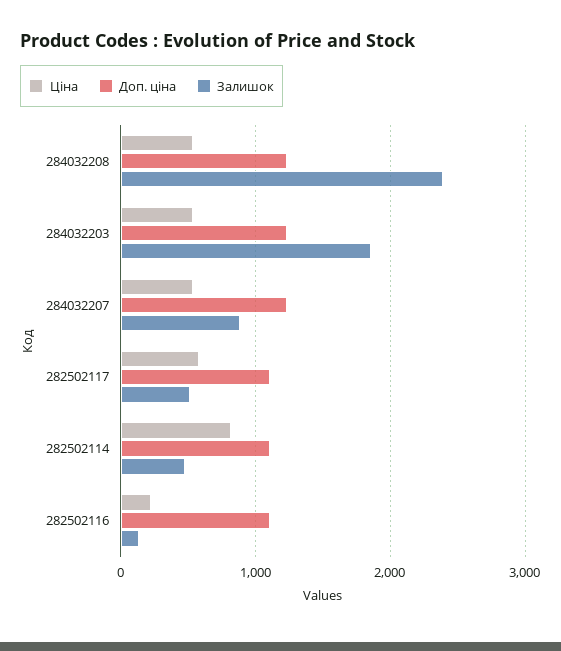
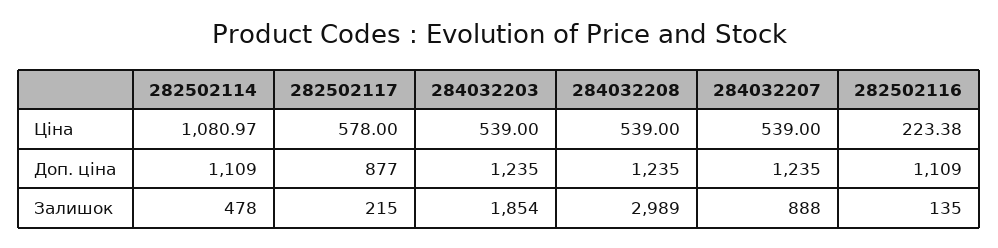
Залишок, 284032208: 2400 -> 2989
Доп. ціна, 282502117: 1100 -> 877
Залишок, 282502117: 500 -> 215
Ціна, 282502114: 800 -> 1080.97

